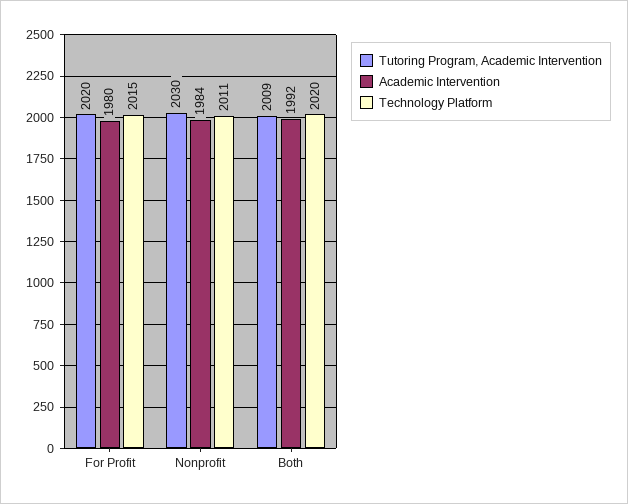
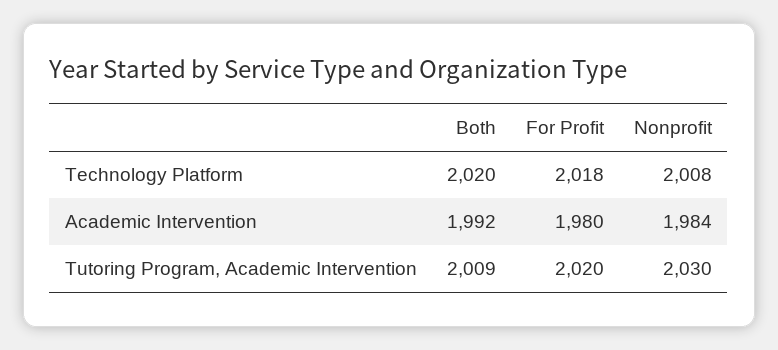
Technology Platform, For Profit: 2015 -> 2018
Technology Platform, Nonprofit: 2011 -> 2008

